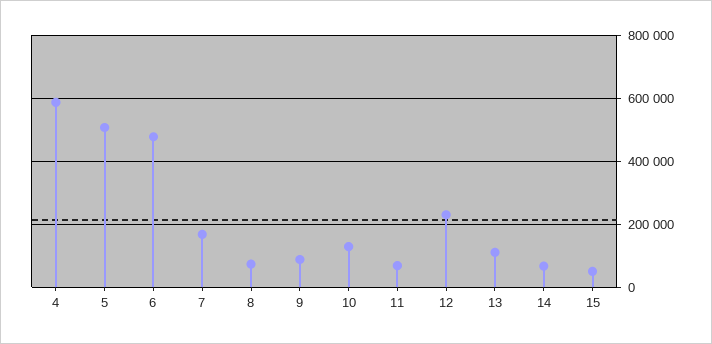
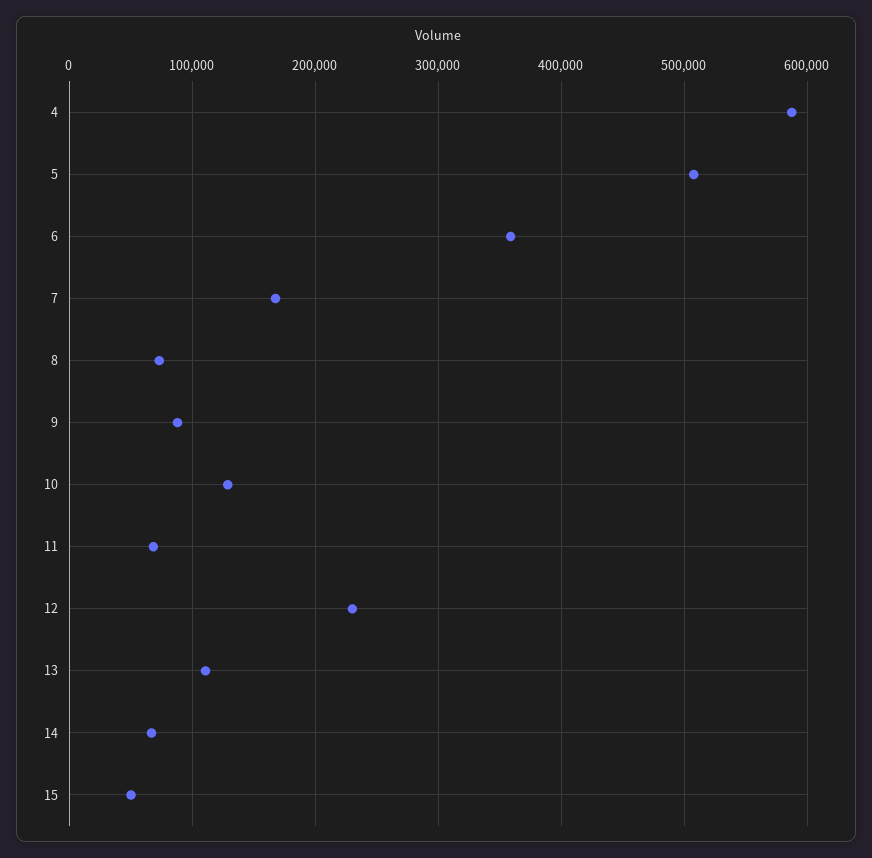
6: 480000 -> 360000

